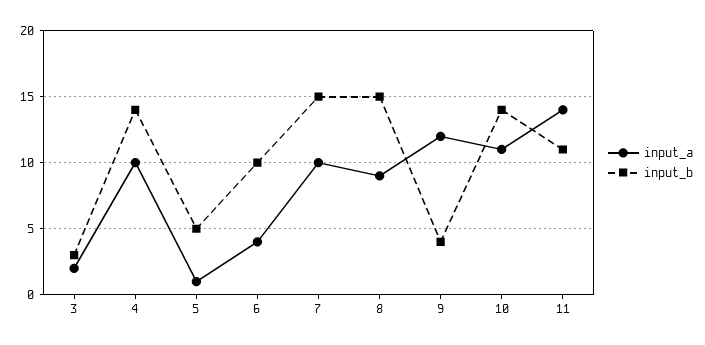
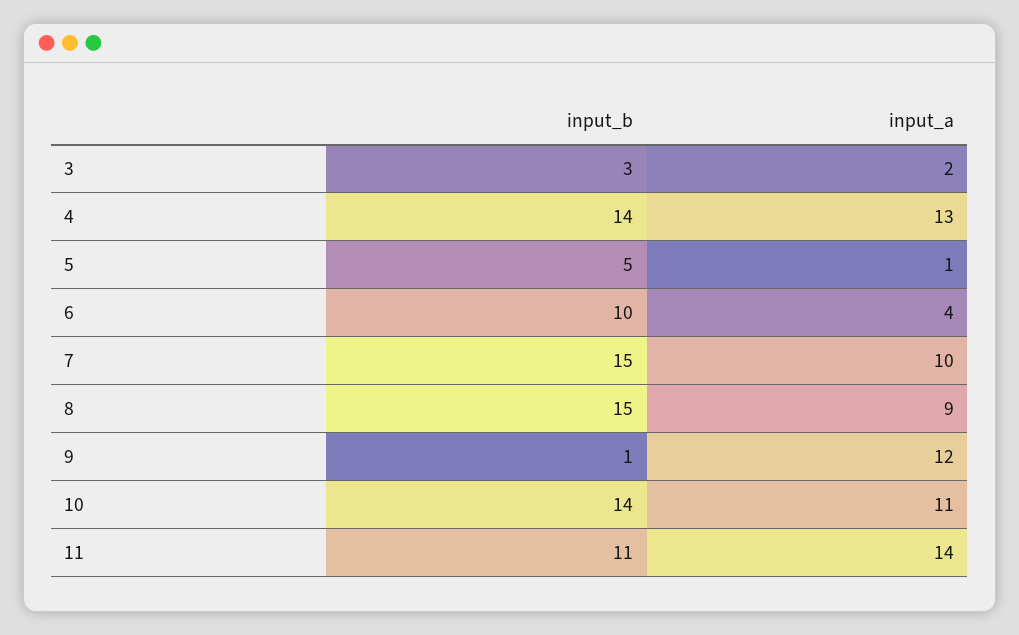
input_a, 4: 10 -> 13
input_b, 9: 4 -> 1

